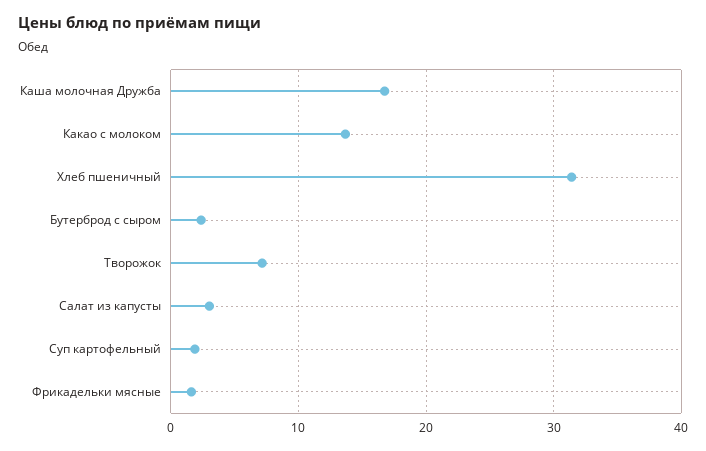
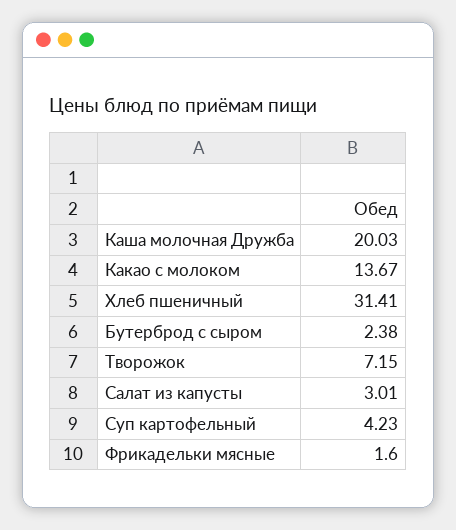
Каша молочная Дружба: 17 -> 20.03
Суп картофельный: 2 -> 4.23

